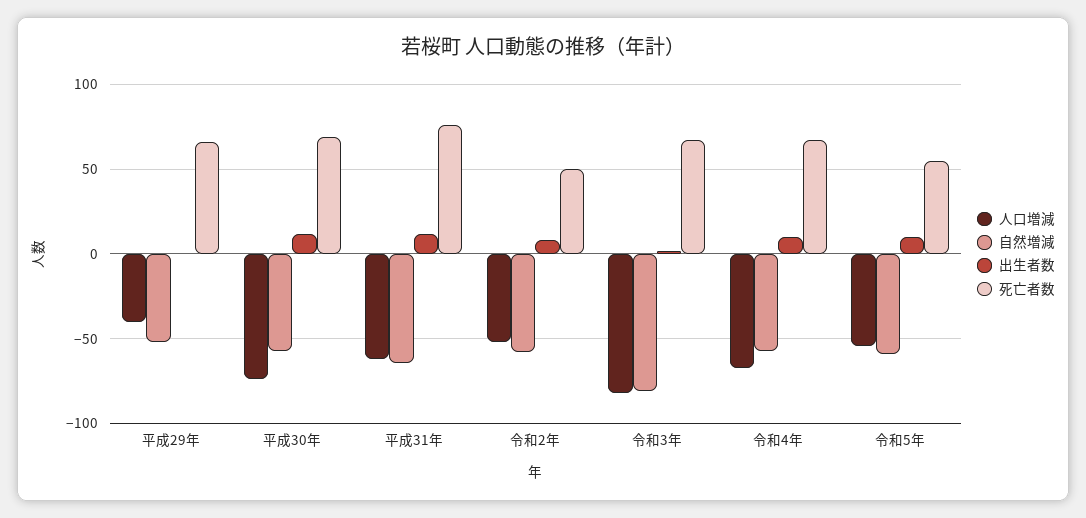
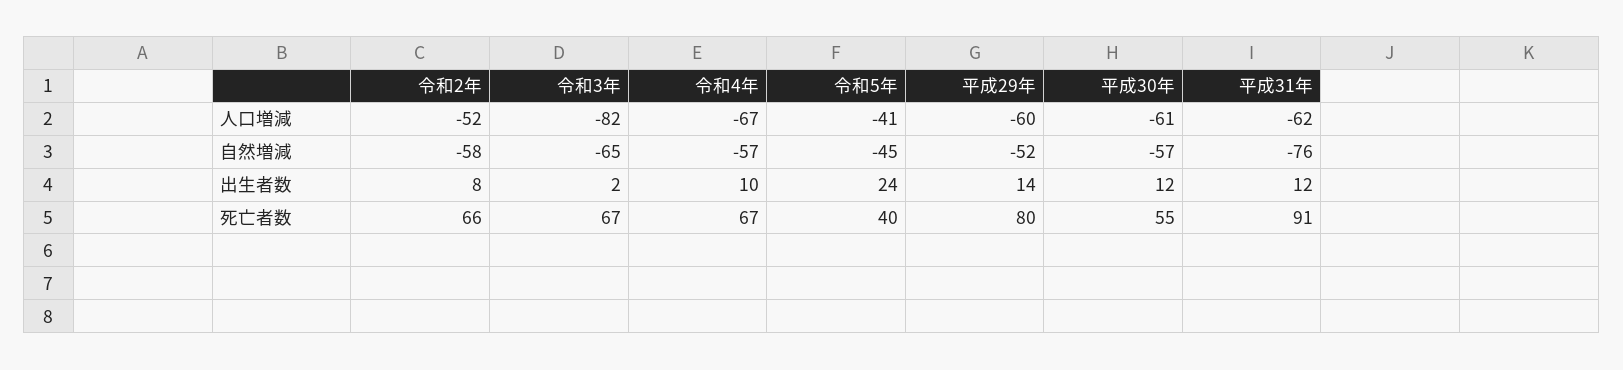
人口増減, 平成29年: -40 -> -60
出生者数, 平成29年: 0 -> 14
死亡者数, 平成29年: 65 -> 80
人口増減, 平成30年: -75 -> -61
死亡者数, 平成30年: 70 -> 55
自然増減, 平成31年: -65 -> -76
死亡者数, 平成31年: 75 -> 91
死亡者数, 令和2年: 50 -> 66
自然増減, 令和3年: -80 -> -65
人口増減, 令和5年: -55 -> -41
自然増減, 令和5年: -60 -> -45
出生者数, 令和5年: 10 -> 24
死亡者数, 令和5年: 55 -> 40

